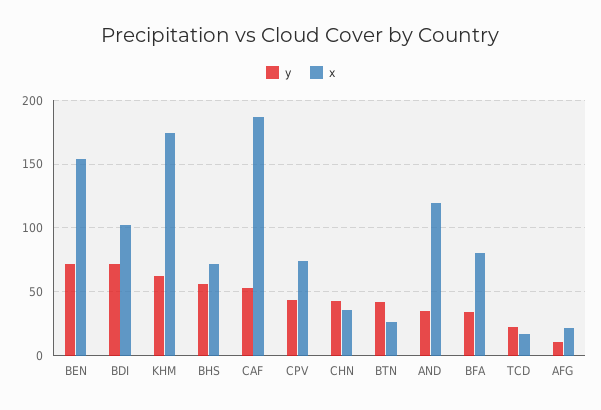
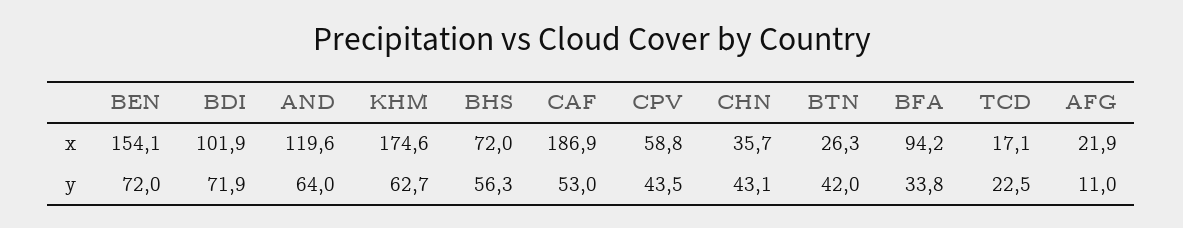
x, CPV: 75 -> 58.8
y, AND: 35 -> 64
x, BFA: 80 -> 94.2

